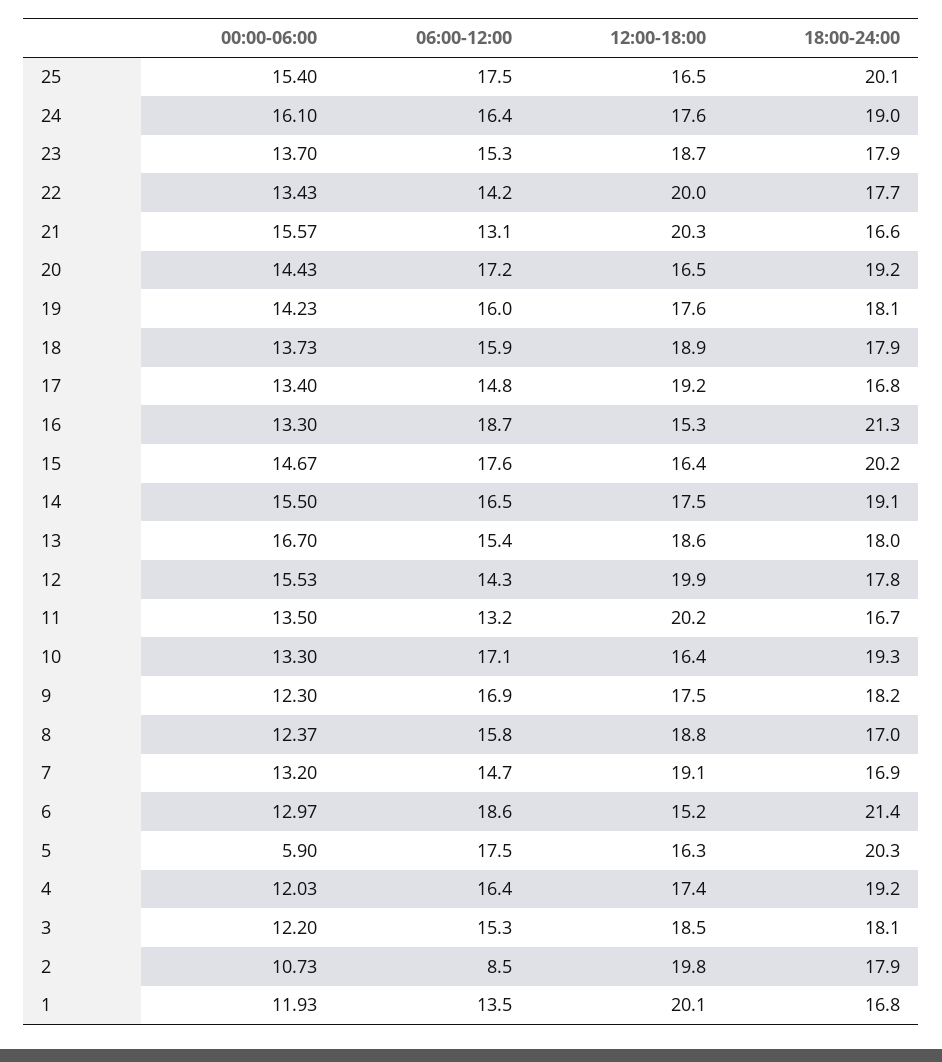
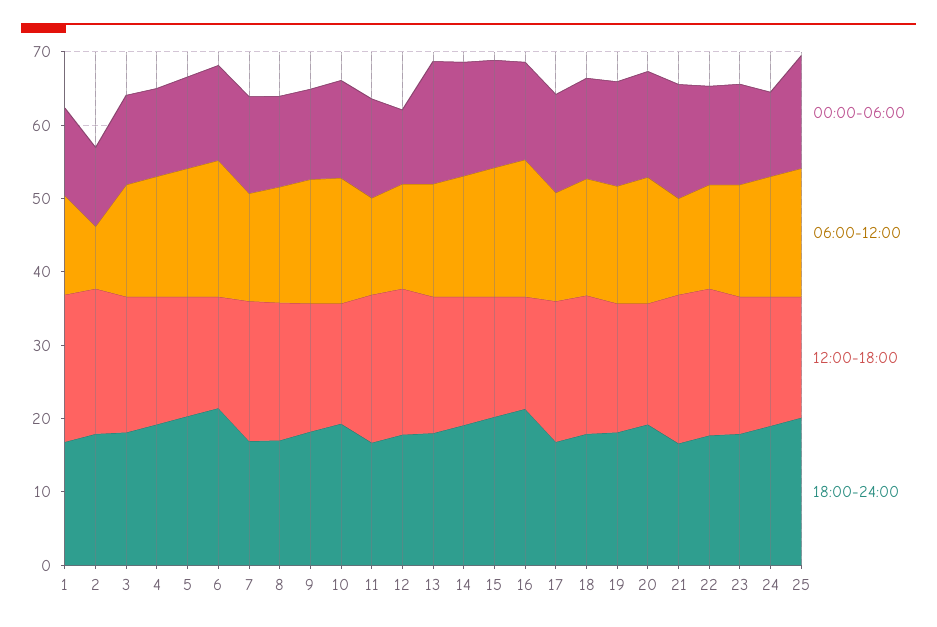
00:00-06:00, 24: 16.1 -> 12
00:00-06:00, 12: 15.53 -> 10
00:00-06:00, 5: 5.9 -> 12

